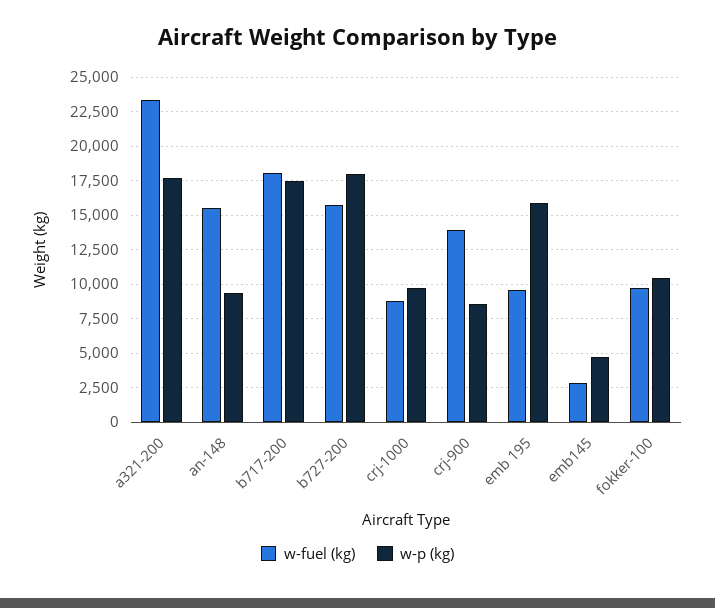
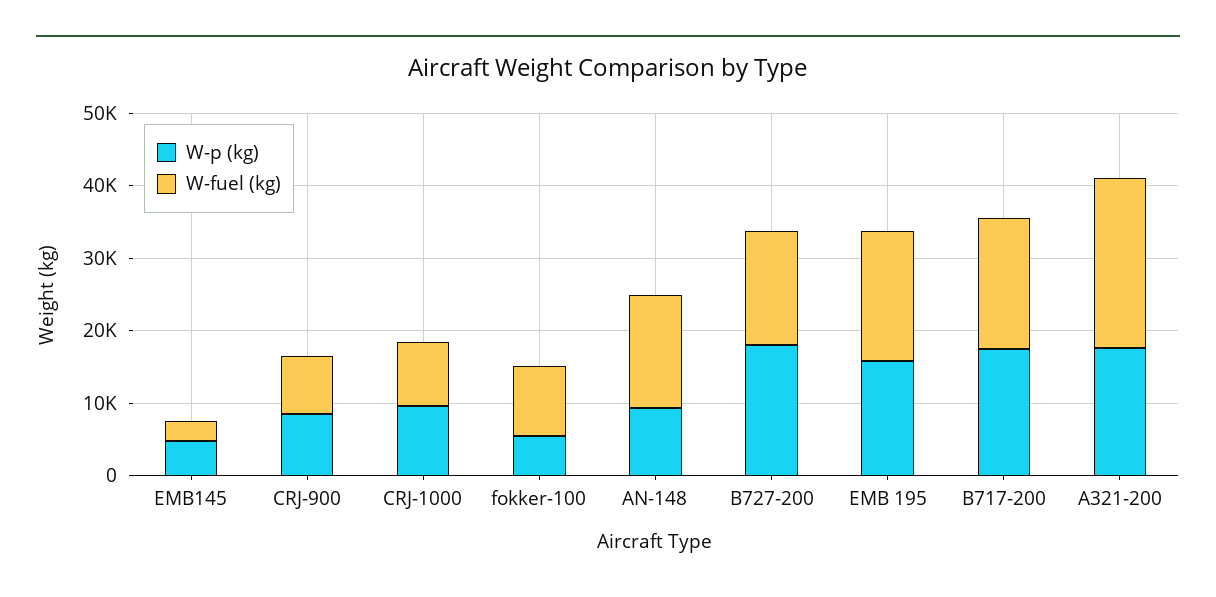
w-fuel (kg), crj-900: 14000 -> 8000
w-fuel (kg), emb 195: 9500 -> 18000
w-p (kg), fokker-100: 10500 -> 6000

